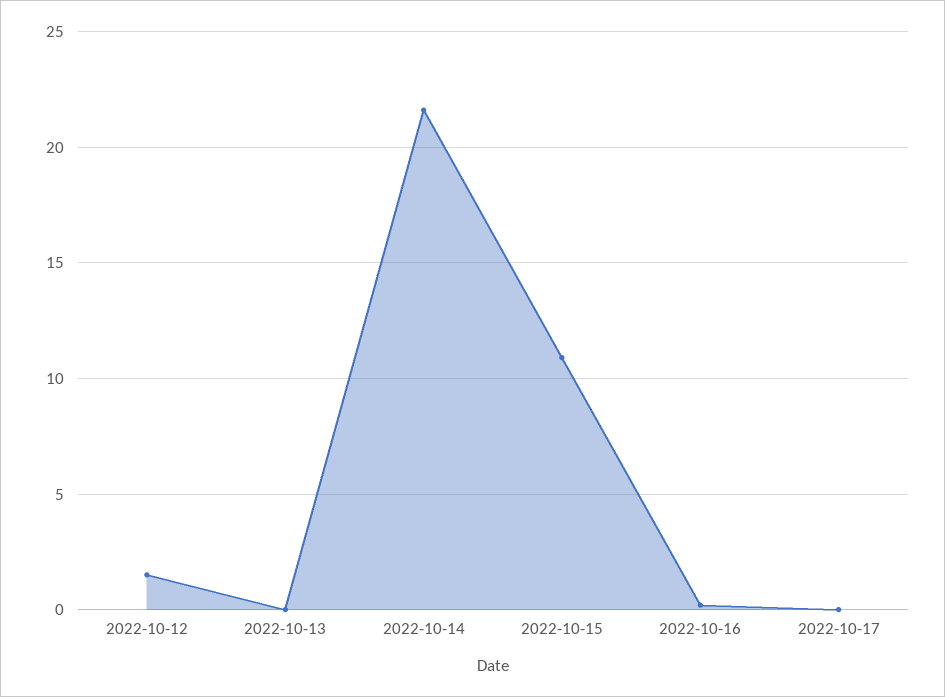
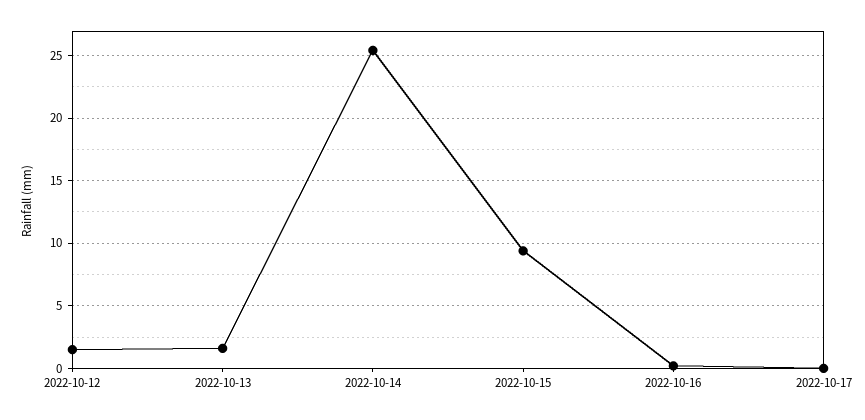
2022-10-13: 0 -> 1.5
2022-10-14: 21.5 -> 25.5
2022-10-15: 11 -> 9.5

